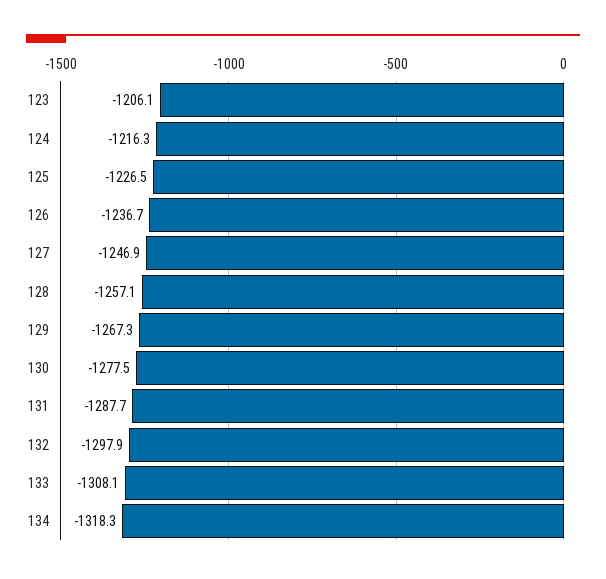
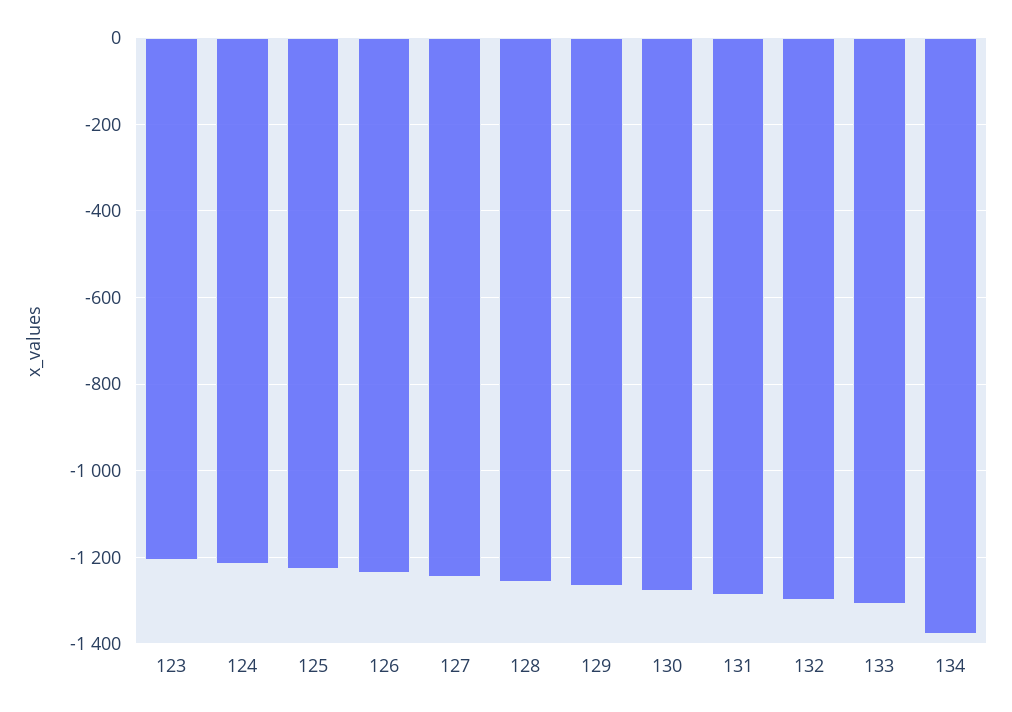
134: -1318.3 -> -1380

